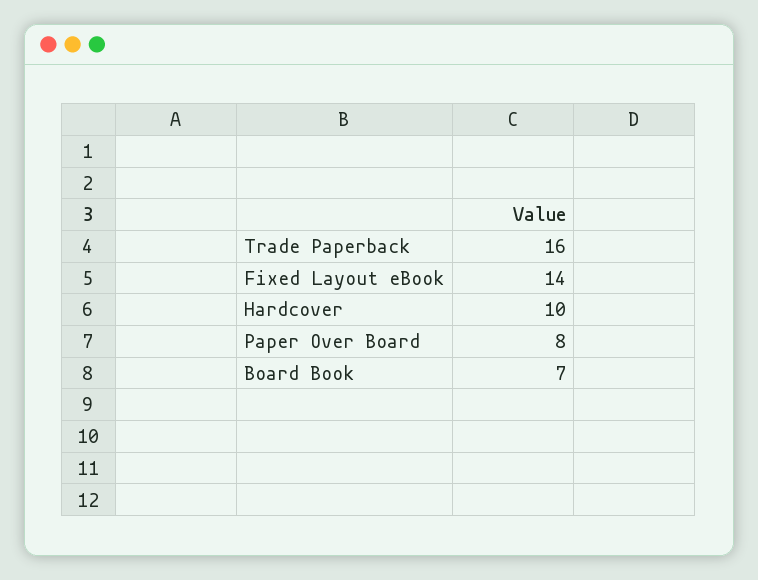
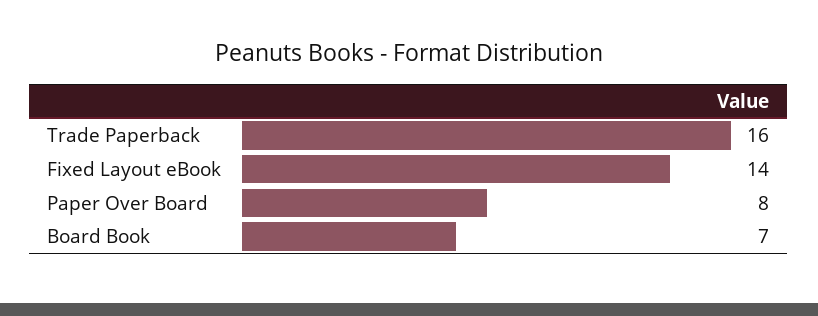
Hardcover: 10 -> none

